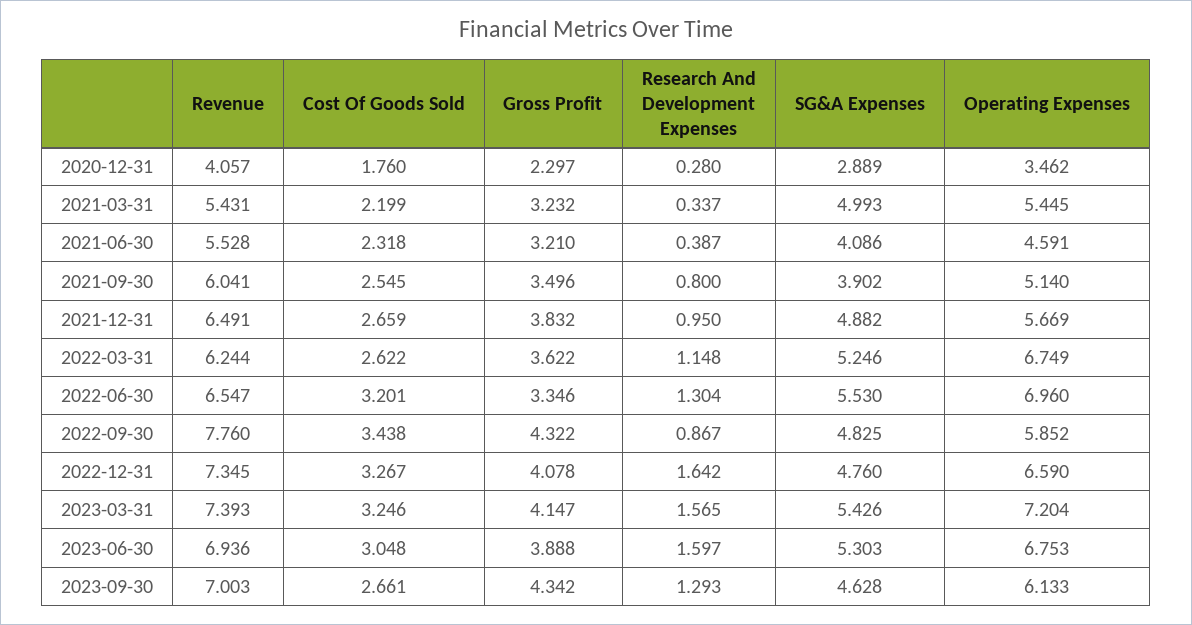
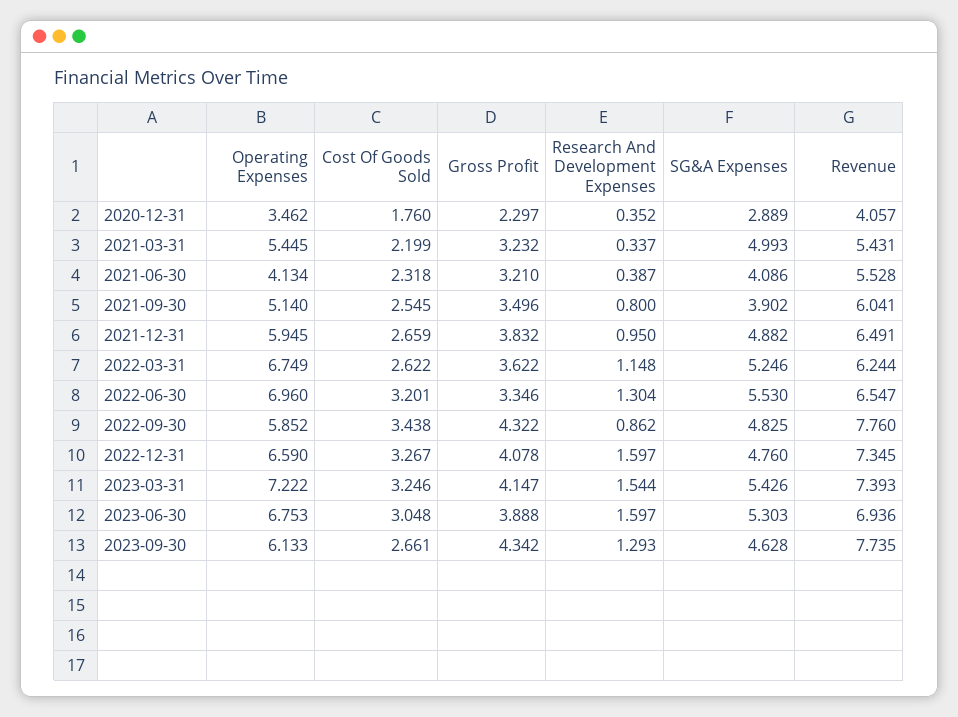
Research And Development Expenses, 2020-12-31: 0.28 -> 0.352
Operating Expenses, 2021-06-30: 4.591 -> 4.134
Operating Expenses, 2021-12-31: 5.669 -> 5.945
Research And Development Expenses, 2022-09-30: 0.867 -> 0.862
Research And Development Expenses, 2022-12-31: 1.642 -> 1.597
Research And Development Expenses, 2023-03-31: 1.565 -> 1.544
Operating Expenses, 2023-03-31: 7.204 -> 7.222
Revenue, 2023-09-30: 7.003 -> 7.735

